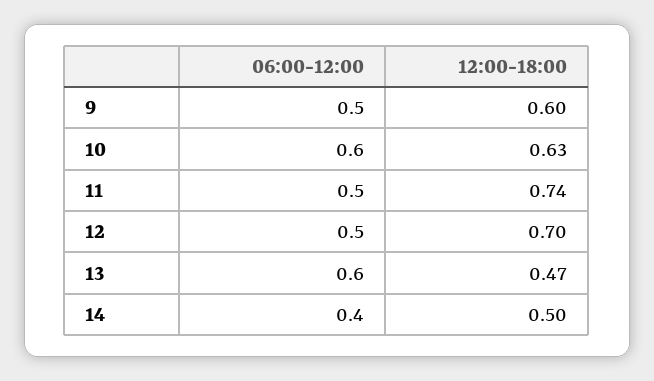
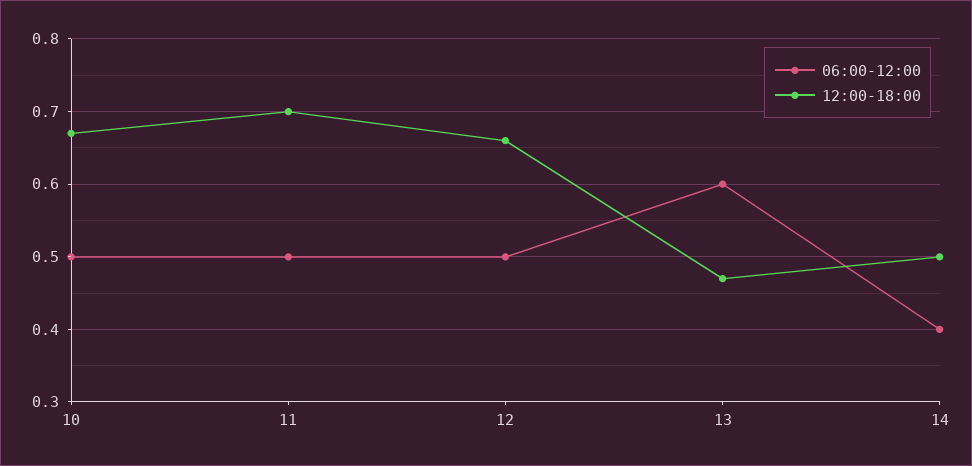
06:00-12:00, 9: 0.5 -> none
12:00-18:00, 9: 0.6 -> none
06:00-12:00, 10: 0.6 -> 0.5
12:00-18:00, 10: 0.63 -> 0.67
12:00-18:00, 11: 0.74 -> 0.7
12:00-18:00, 12: 0.7 -> 0.66

